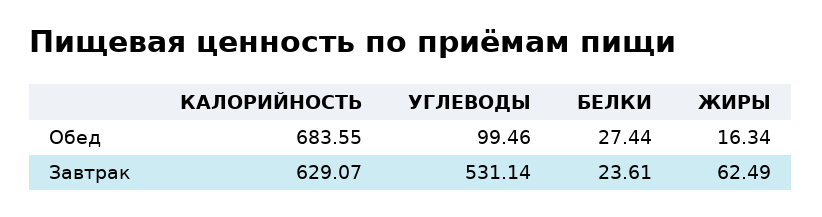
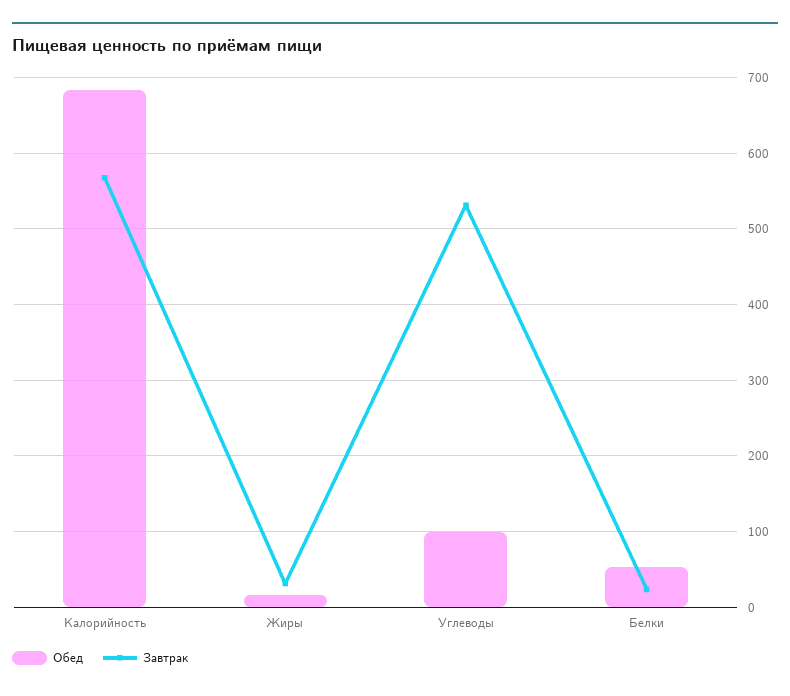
Обед, БЕЛКИ: 27.44 -> 50
Завтрак, КАЛОРИЙНОСТЬ: 629.07 -> 570
Завтрак, ЖИРЫ: 62.49 -> 30

